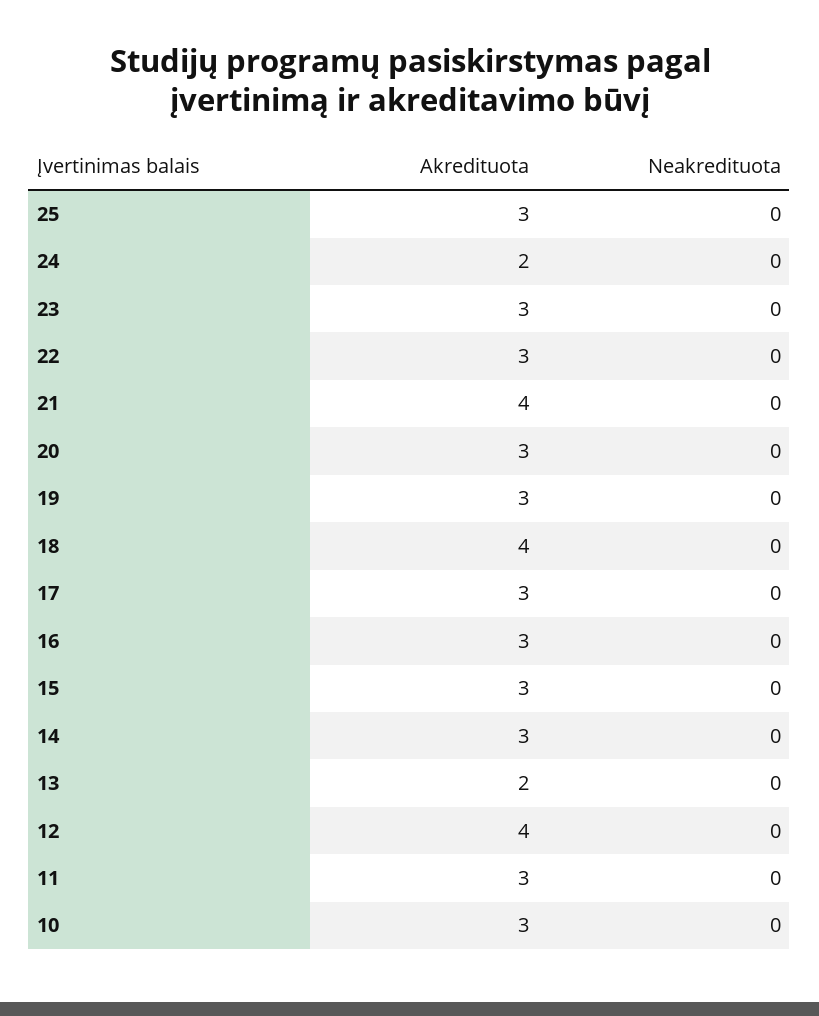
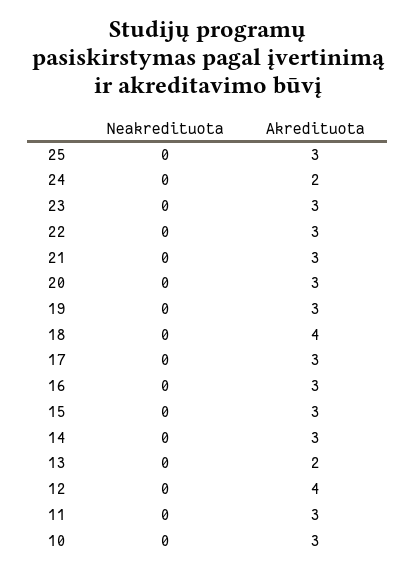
Akredituota, 21: 4 -> 3

